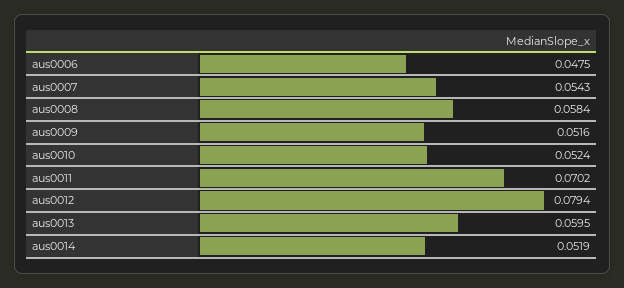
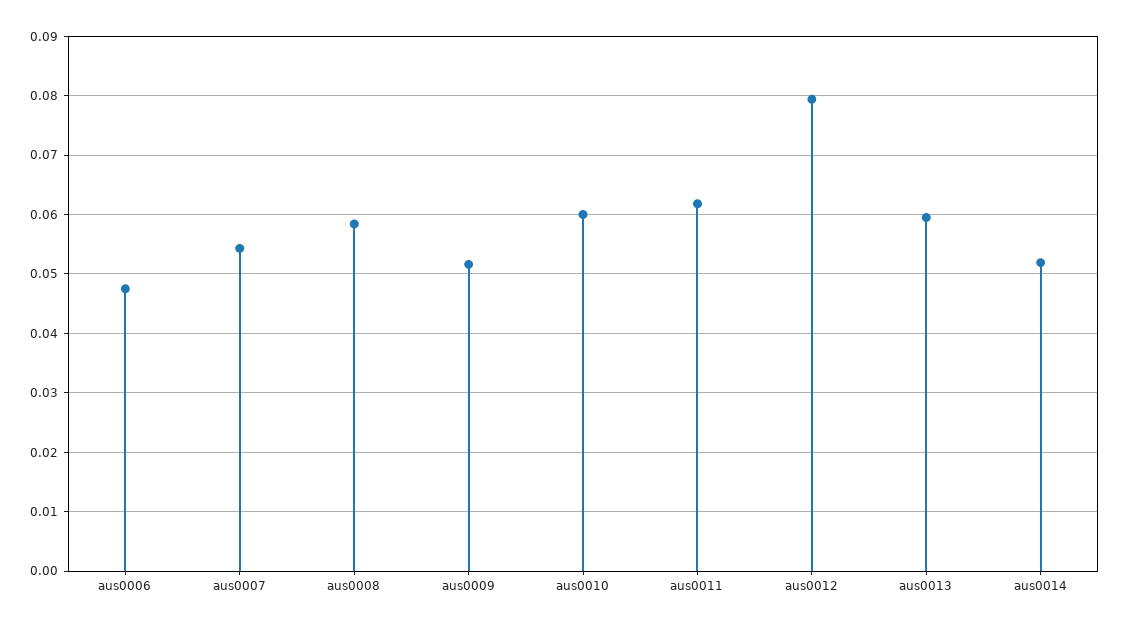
aus0010: 0.0524 -> 0.06
aus0011: 0.0702 -> 0.062

